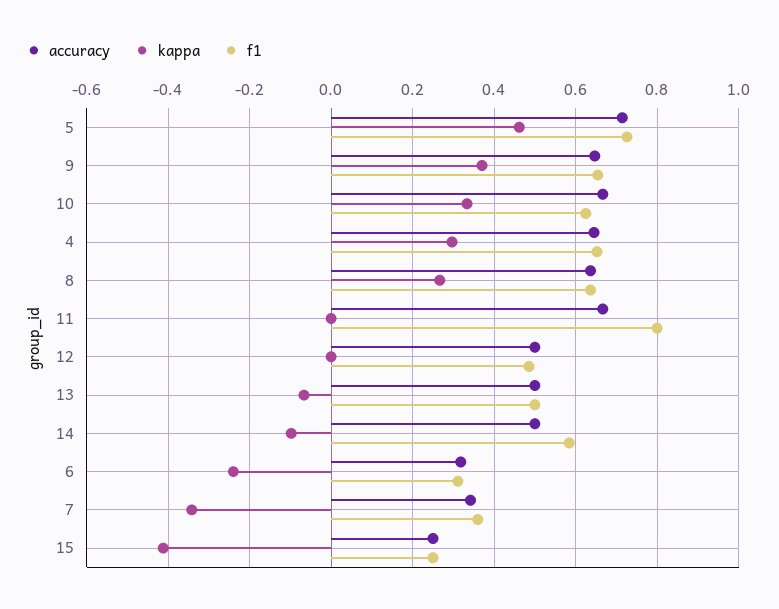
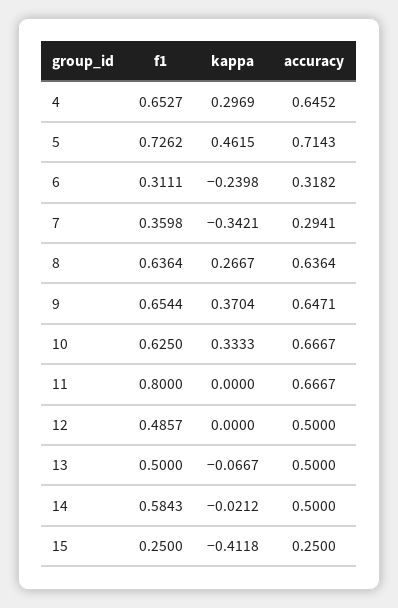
kappa, 14: -0.1 -> -0.0212
accuracy, 7: 0.34 -> 0.2941

